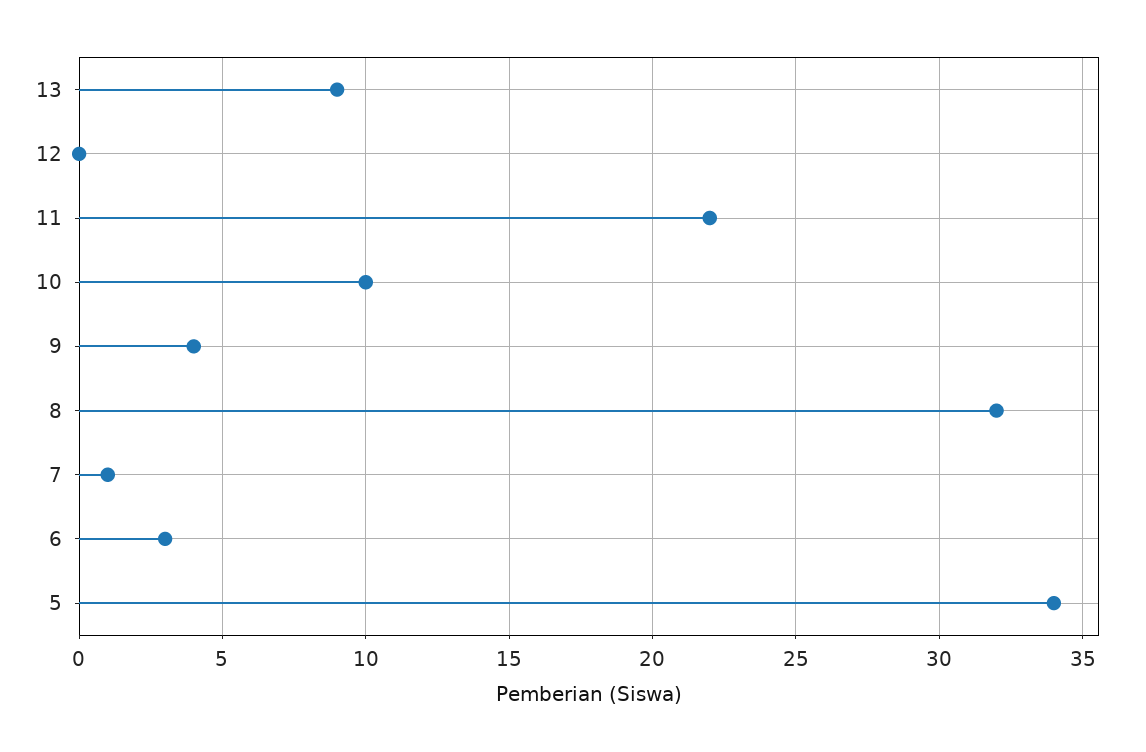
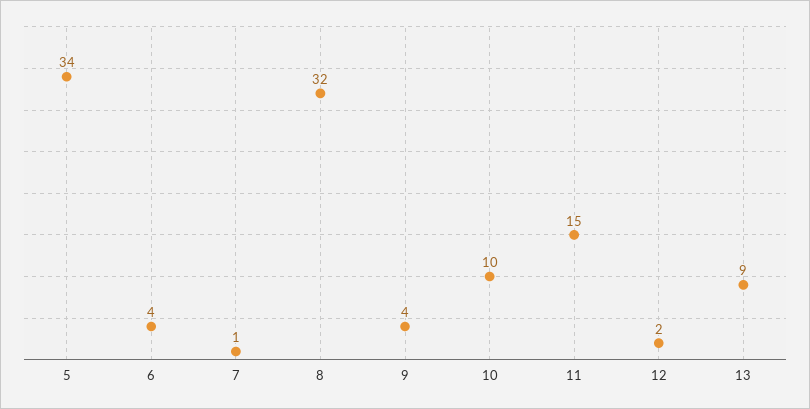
12: 0 -> 2
11: 22 -> 15
6: 3 -> 4

